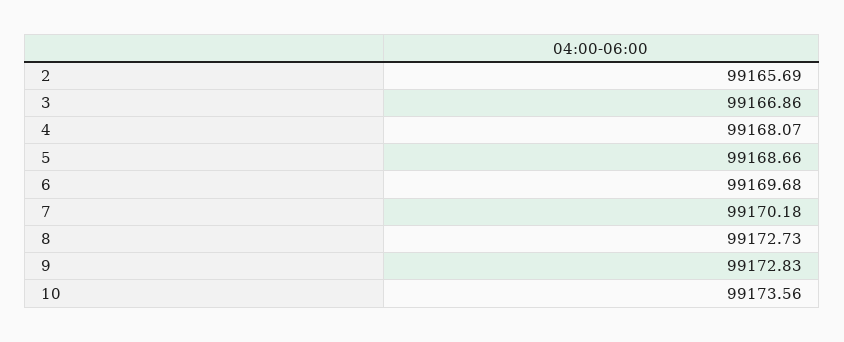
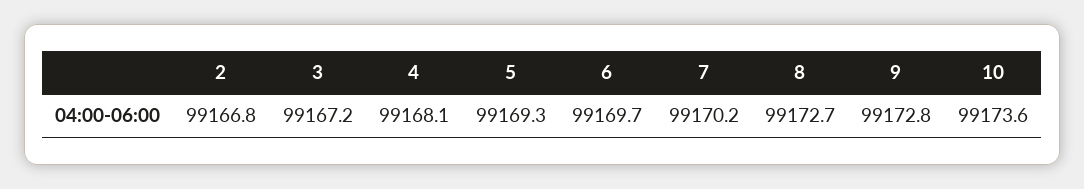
2: 99165.69 -> 99166.8
3: 99166.86 -> 99167.2
5: 99168.66 -> 99169.3

